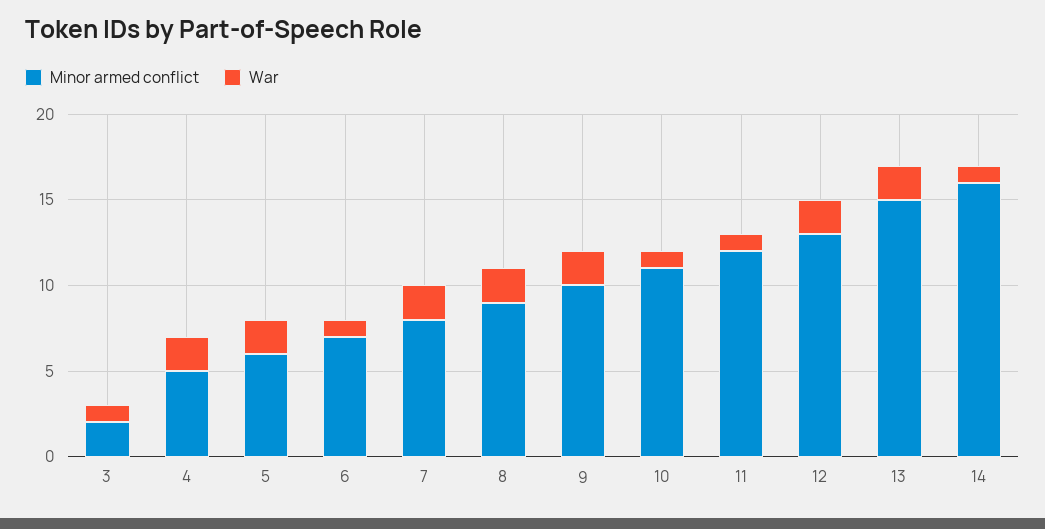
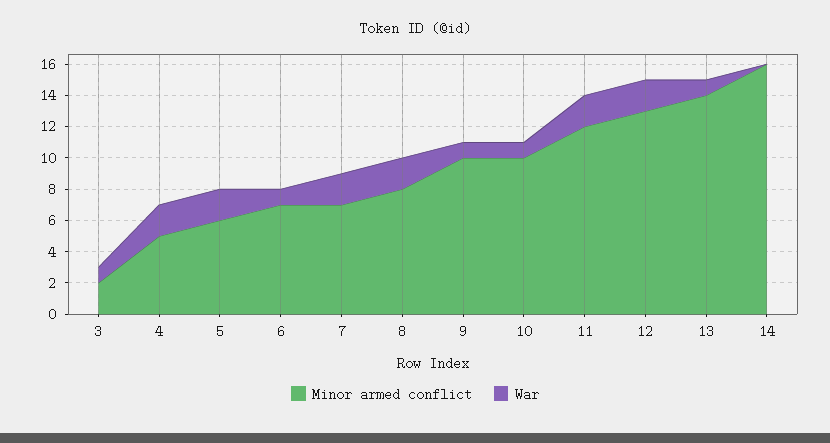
Minor armed conflict, 7: 8 -> 7
Minor armed conflict, 8: 9 -> 8
War, 9: 2 -> 1
Minor armed conflict, 10: 11 -> 10
War, 11: 1 -> 2
Minor armed conflict, 13: 15 -> 14
War, 13: 2 -> 1
War, 14: 1 -> 0

